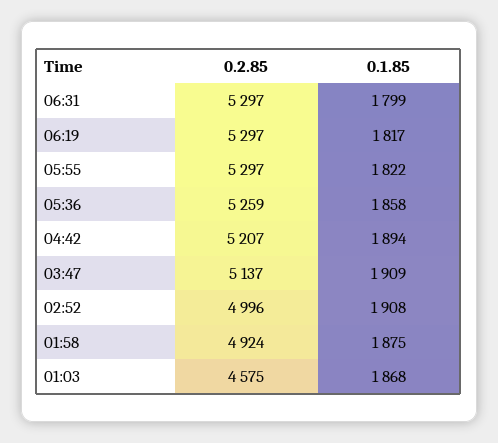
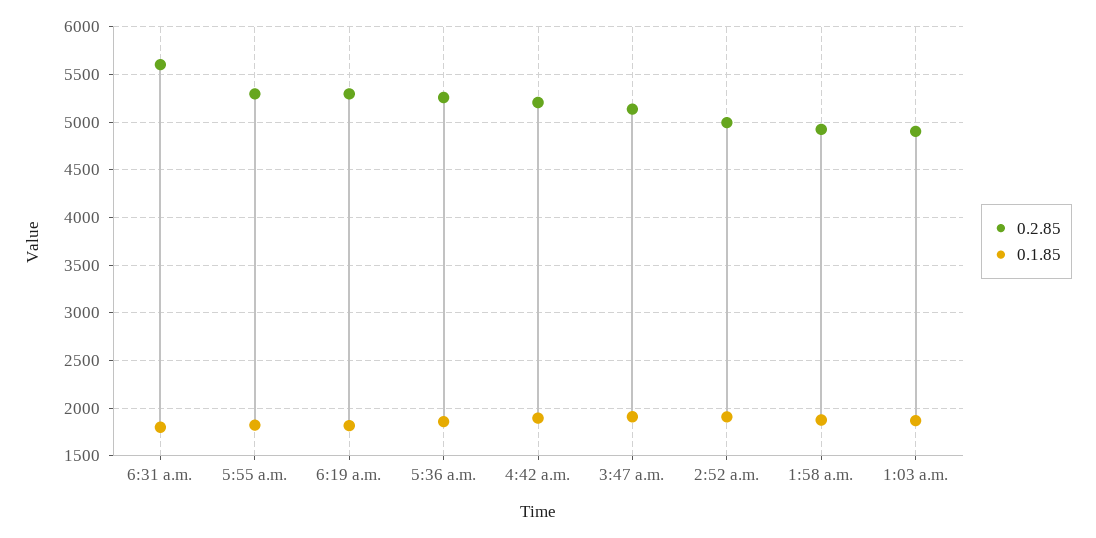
0.2.85, 06:31: 5297 -> 5600
0.2.85, 01:03: 4575 -> 4900

